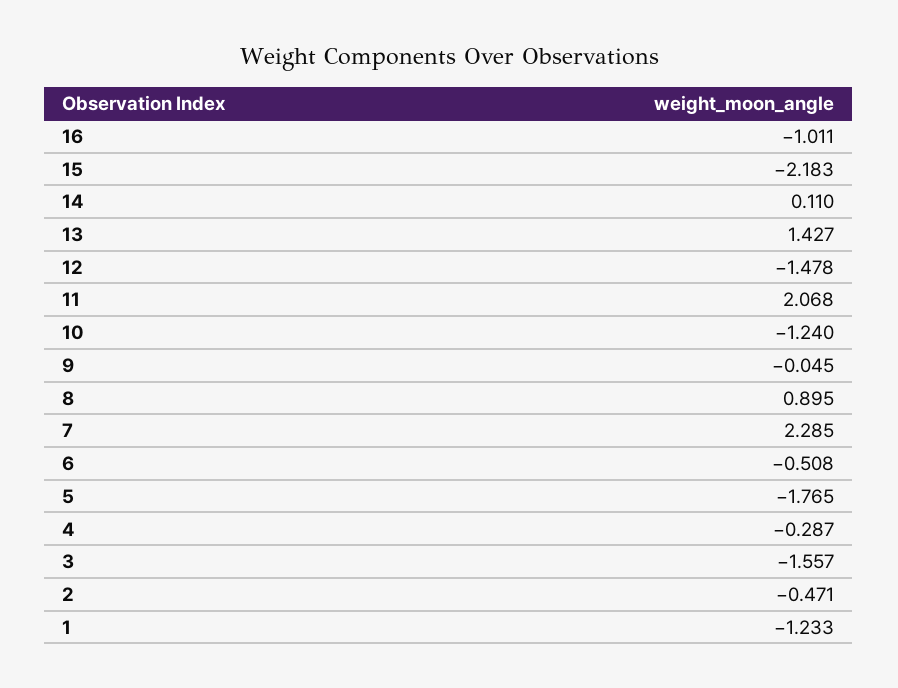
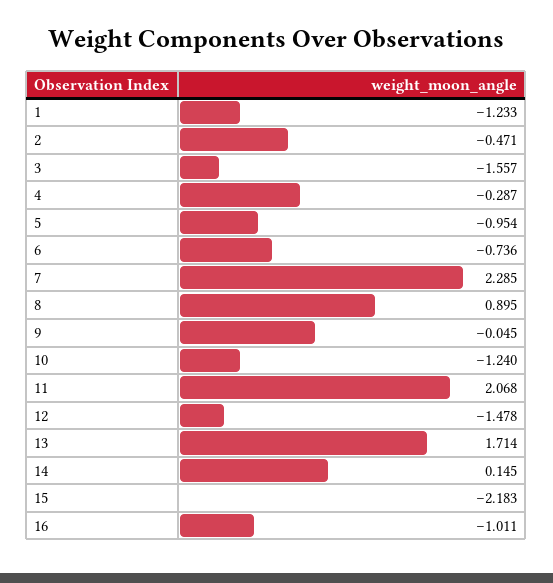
14: 0.11 -> 0.145
13: 1.427 -> 1.714
6: -0.508 -> -0.736
5: -1.765 -> -0.954

